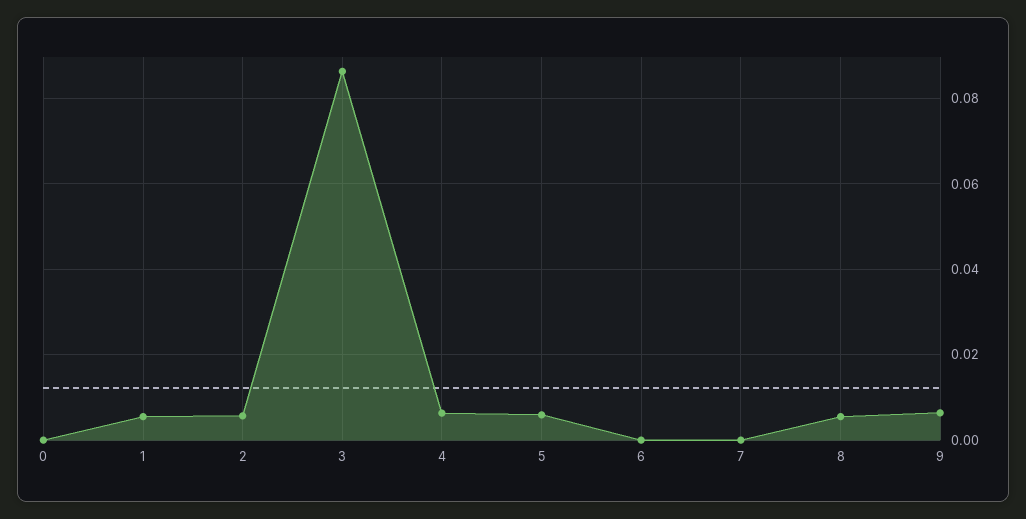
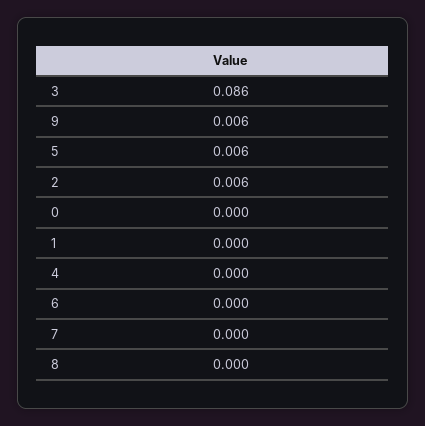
1: 0.006 -> 0
4: 0.006 -> 0
8: 0.006 -> 0

